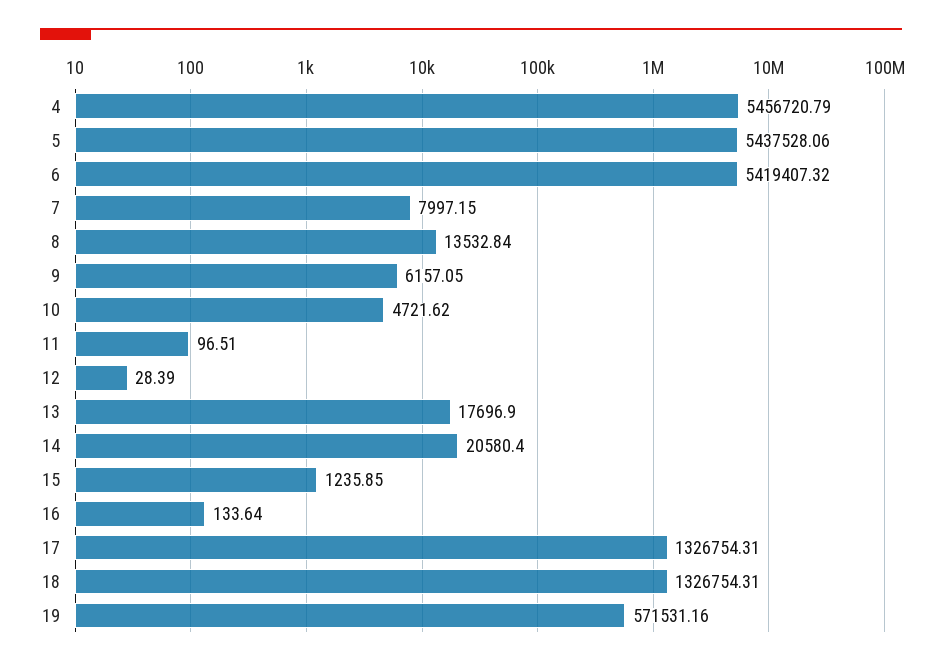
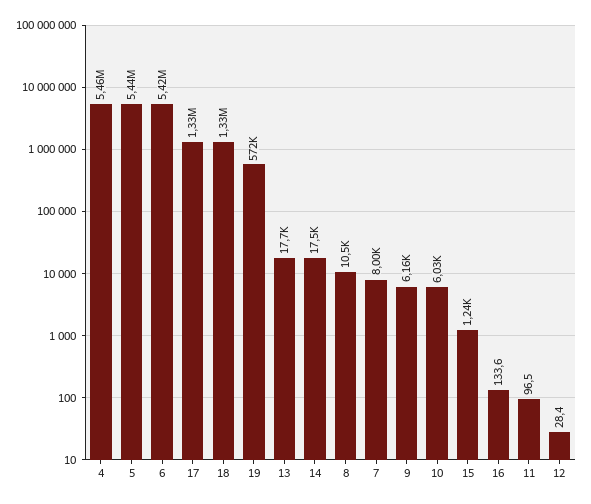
8: 13532.84 -> 10500
10: 4721.62 -> 6030
14: 20580.4 -> 17500

